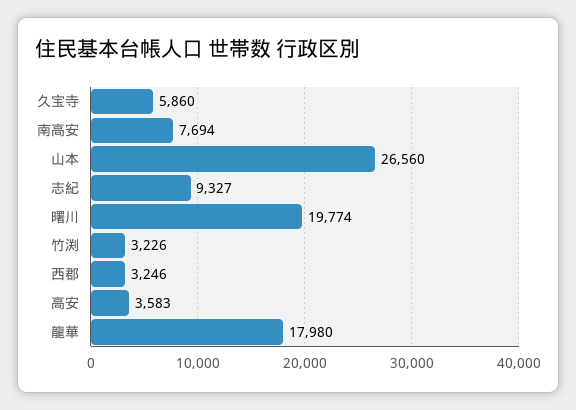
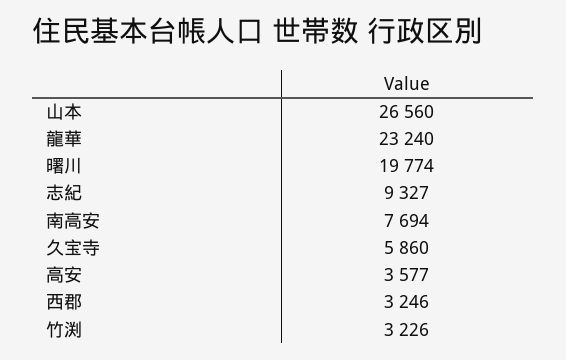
高安: 3583 -> 3577
龍華: 17980 -> 23240

